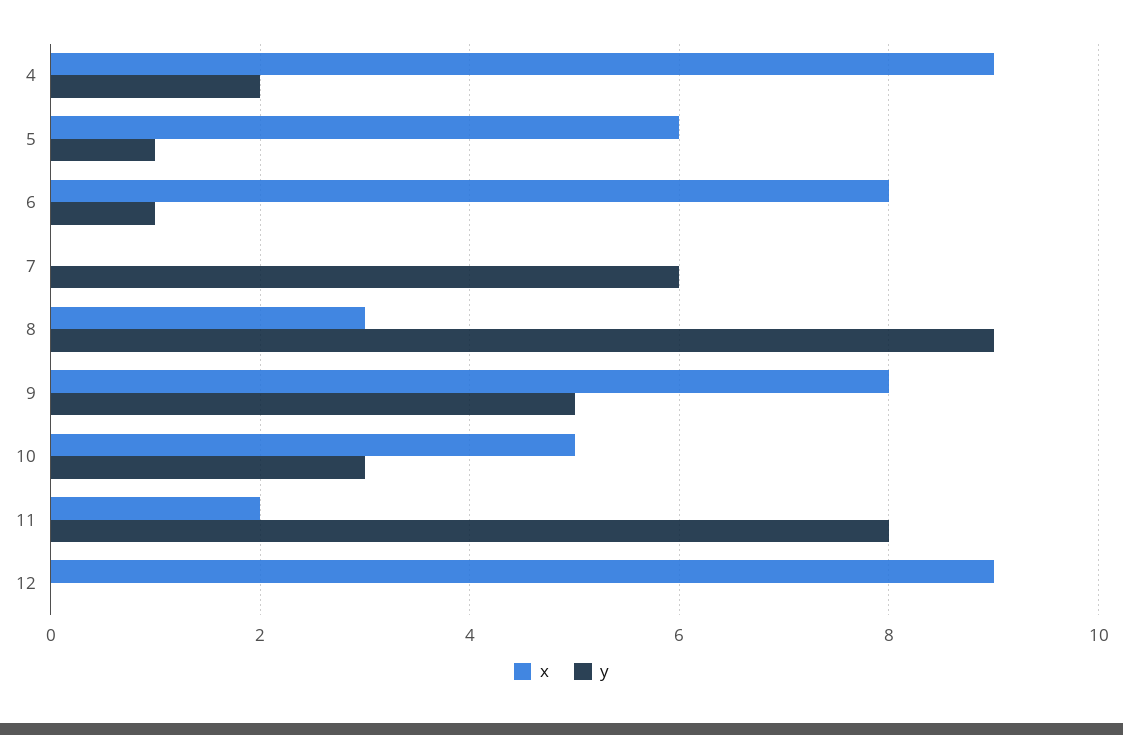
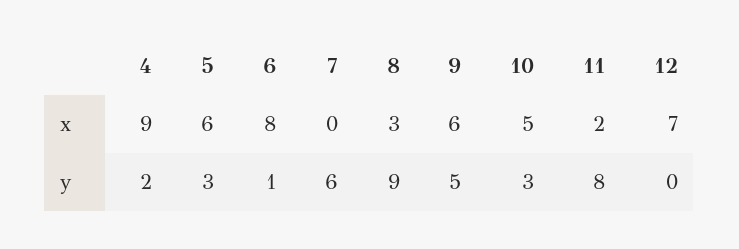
y, 5: 1 -> 3
x, 9: 8 -> 6
x, 12: 9 -> 7

